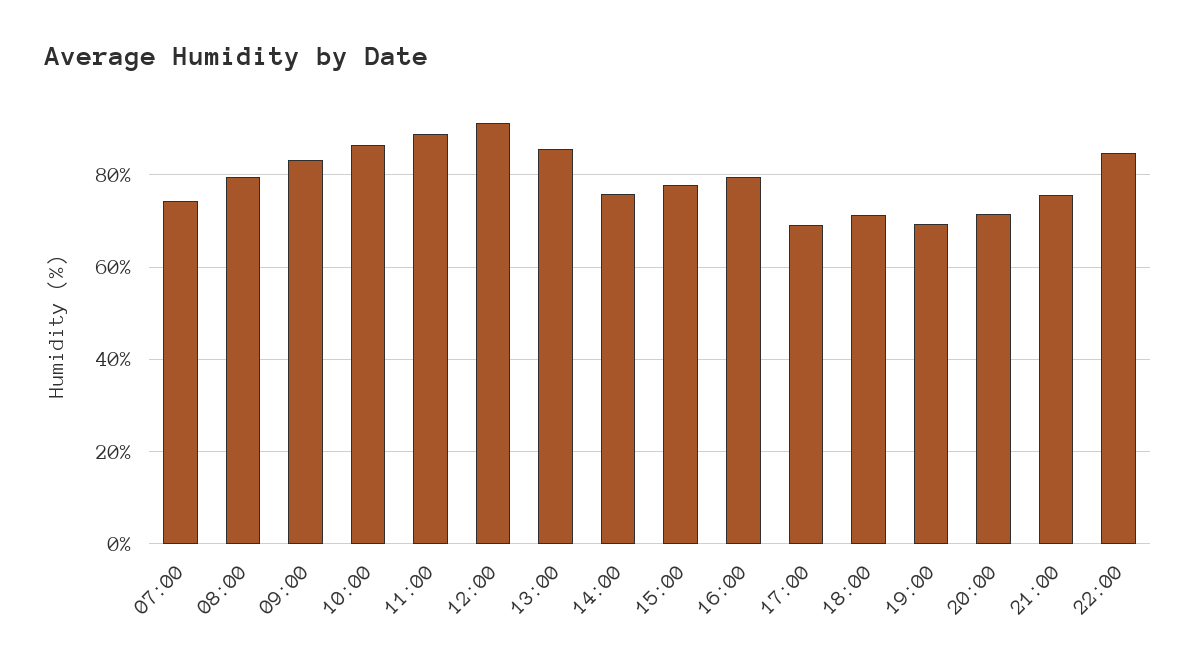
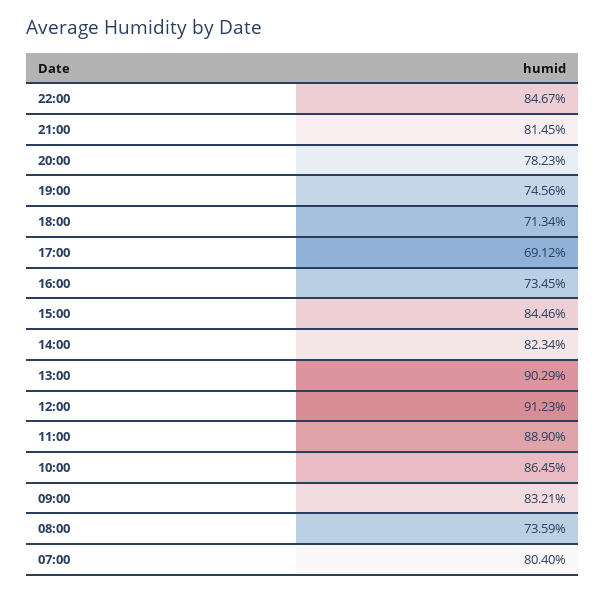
07:00: 74 -> 80.4
08:00: 80 -> 73.59
13:00: 86 -> 90.29
14:00: 76 -> 82.34
15:00: 78 -> 84.46
16:00: 80 -> 73.45
19:00: 70 -> 74.56
20:00: 72 -> 78.23
21:00: 76 -> 81.45

